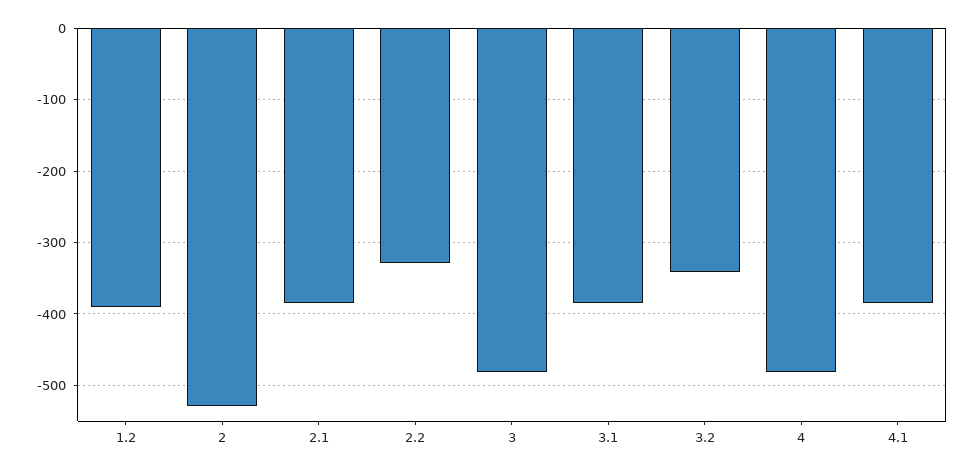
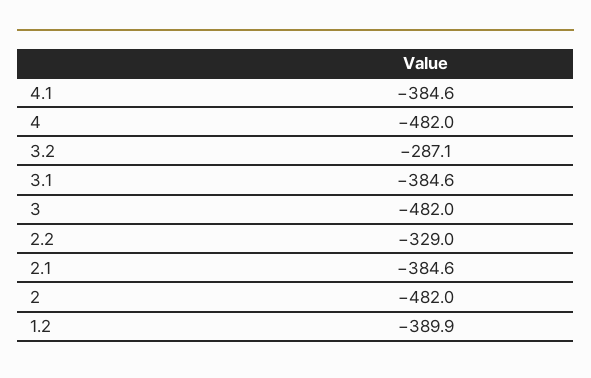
2: -530 -> -482
3.2: -340 -> -287.1

